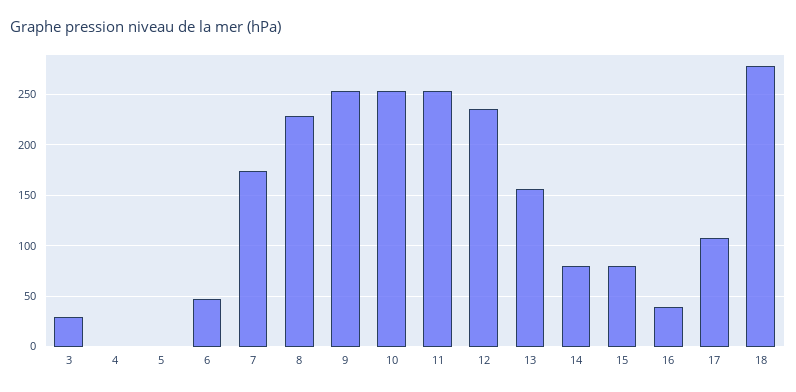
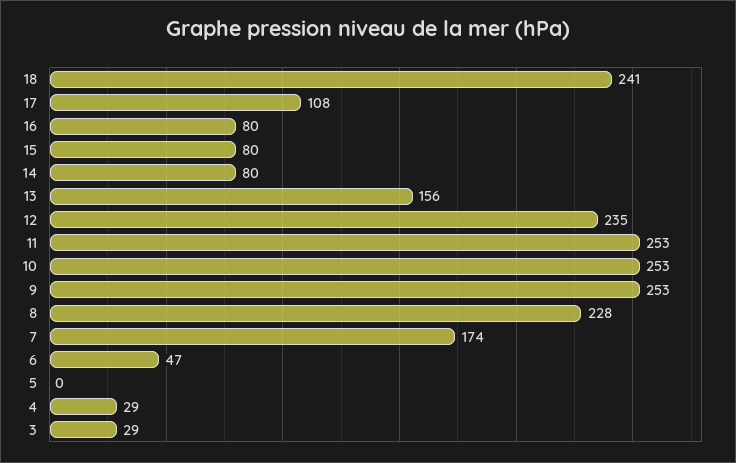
4: 0 -> 29
16: 40 -> 80
18: 280 -> 241

